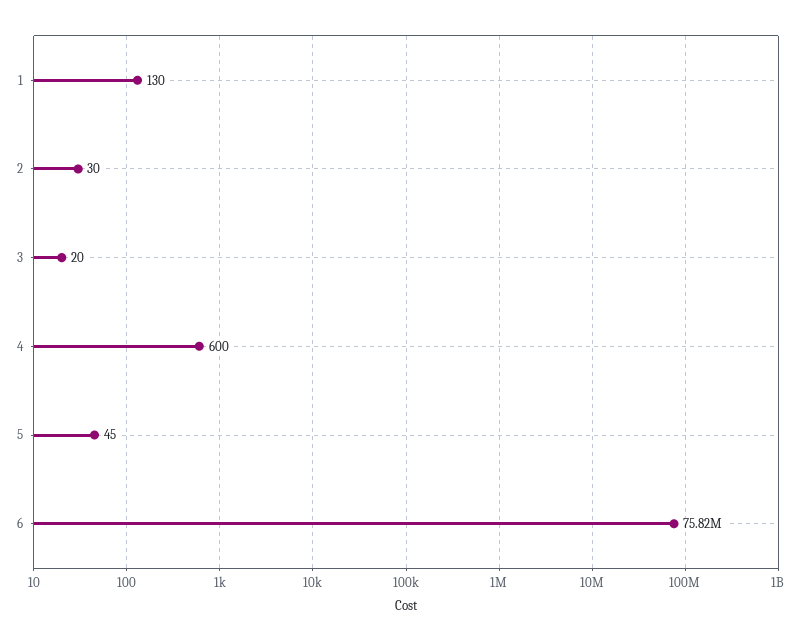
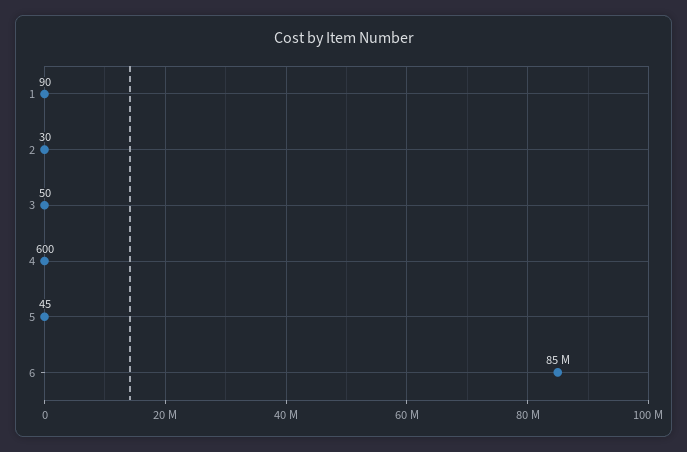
1: 130 -> 90
3: 20 -> 50
6: 75820000 -> 85000000

